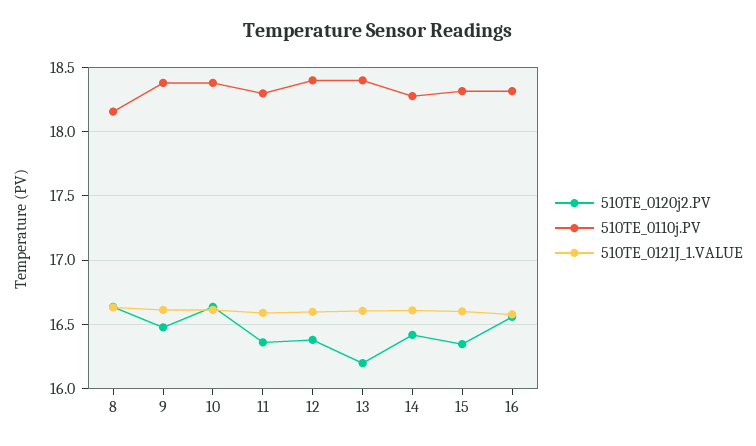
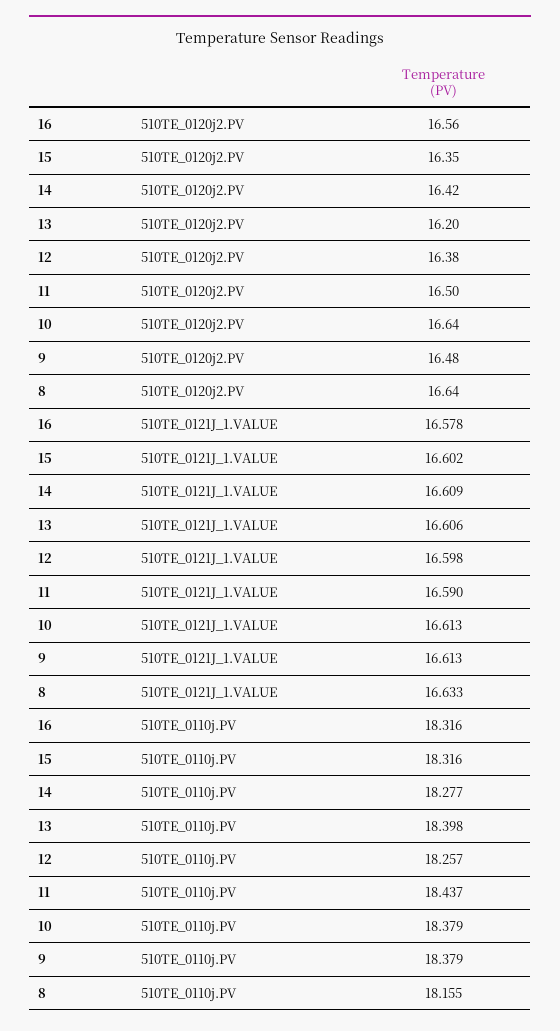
510TE_0120j2.PV, 11: 16.35 -> 16.5
510TE_0110j.PV, 11: 18.3 -> 18.437
510TE_0110j.PV, 12: 18.4 -> 18.257

